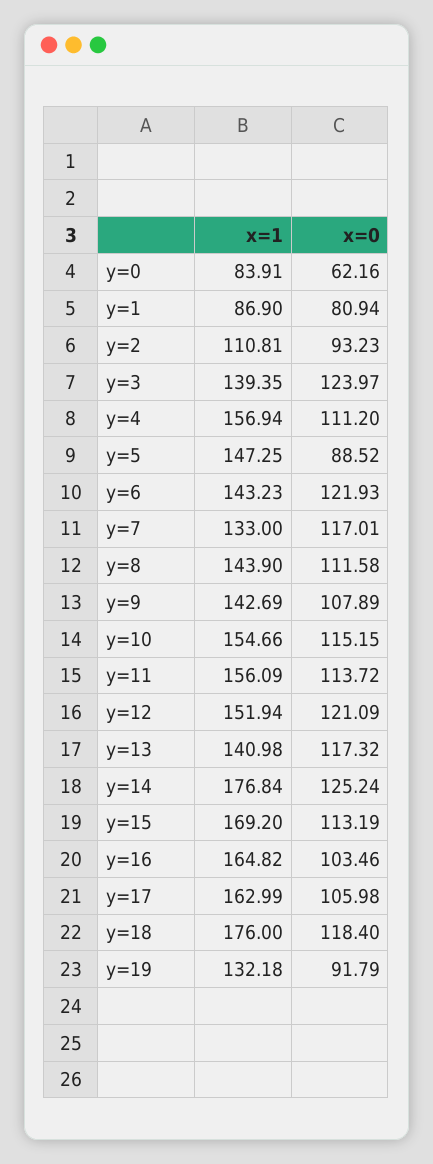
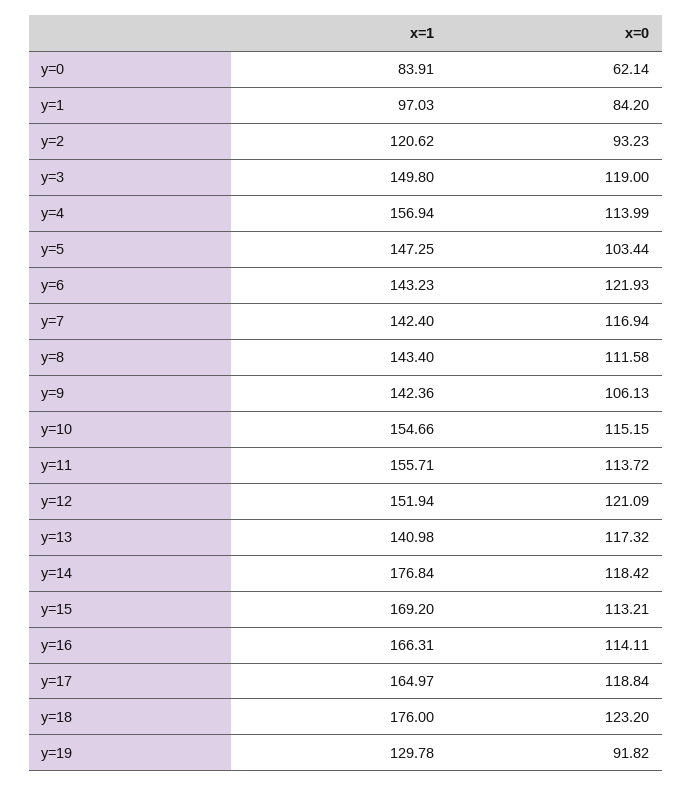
x=0, y=0: 62.16 -> 62.14
x=1, y=1: 86.9 -> 97.03
x=0, y=1: 80.94 -> 84.2
x=1, y=2: 110.81 -> 120.62
x=1, y=3: 139.35 -> 149.8
x=0, y=3: 123.97 -> 119
x=0, y=4: 111.2 -> 113.99
x=0, y=5: 88.52 -> 103.44
x=1, y=7: 133 -> 142.4
x=0, y=7: 117.01 -> 116.94
x=1, y=8: 143.9 -> 143.4
x=1, y=9: 142.69 -> 142.36
x=0, y=9: 107.89 -> 106.13
x=1, y=11: 156.09 -> 155.71
x=0, y=14: 125.24 -> 118.42
x=0, y=15: 113.19 -> 113.21
x=1, y=16: 164.82 -> 166.31
x=0, y=16: 103.46 -> 114.11
x=1, y=17: 162.99 -> 164.97
x=0, y=17: 105.98 -> 118.84
x=0, y=18: 118.4 -> 123.2
x=1, y=19: 132.18 -> 129.78
x=0, y=19: 91.79 -> 91.82

